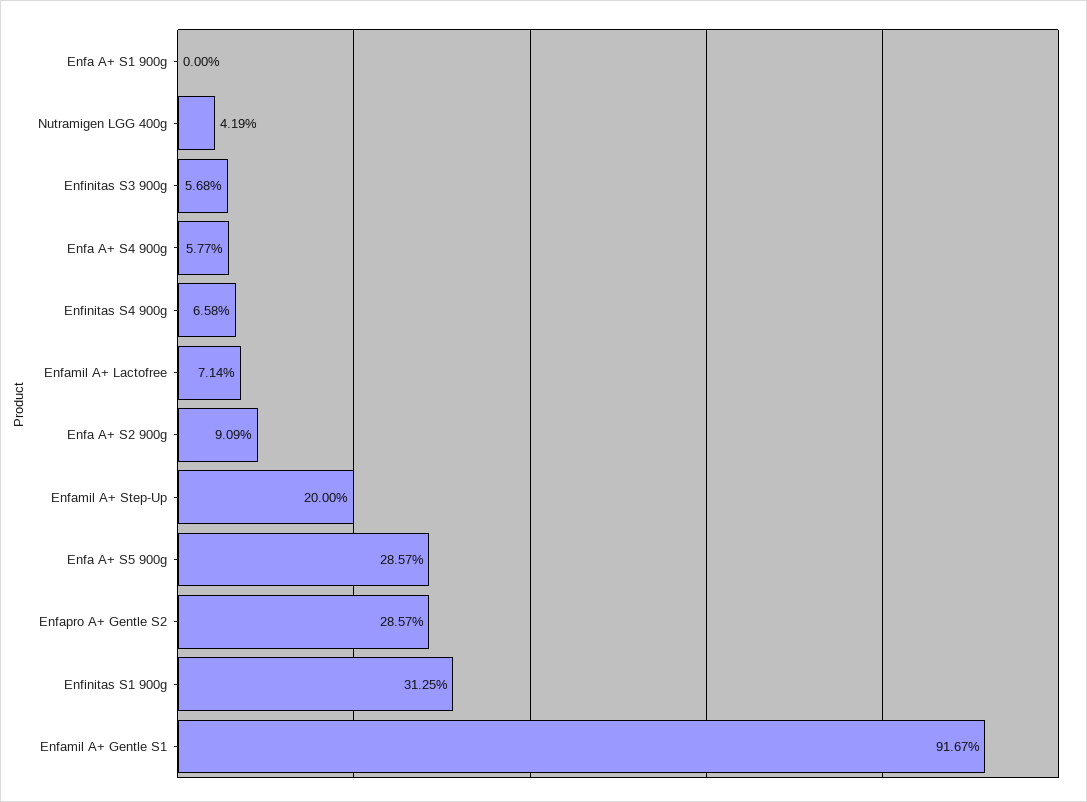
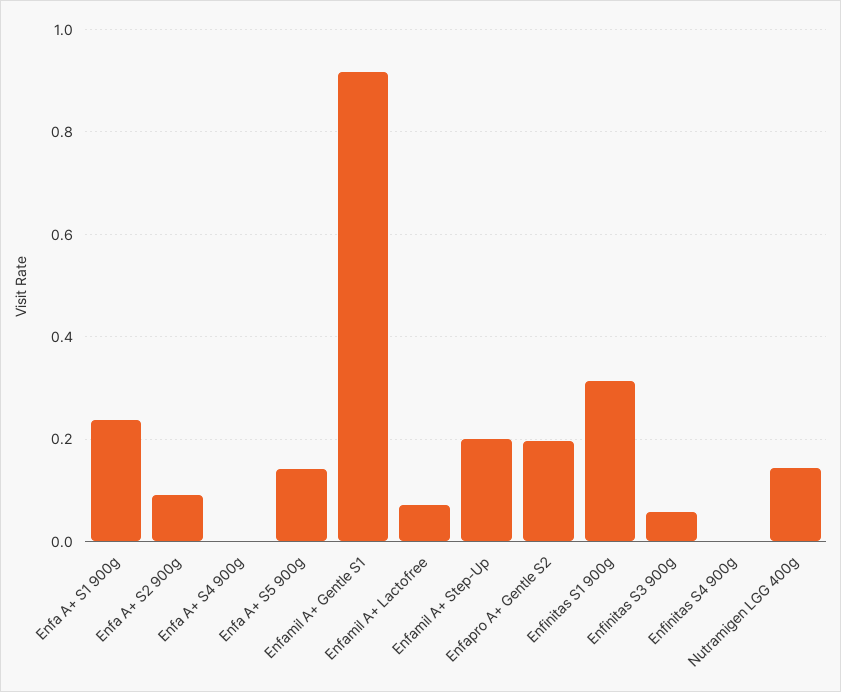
Enfa A+ S1 900g: 0 -> 0.24
Nutramigen LGG 400g: 0.0419 -> 0.14
Enfa A+ S4 900g: 0.0577 -> 0
Enfinitas S4 900g: 0.0658 -> 0
Enfa A+ S5 900g: 0.2857 -> 0.14
Enfapro A+ Gentle S2: 0.2857 -> 0.2

